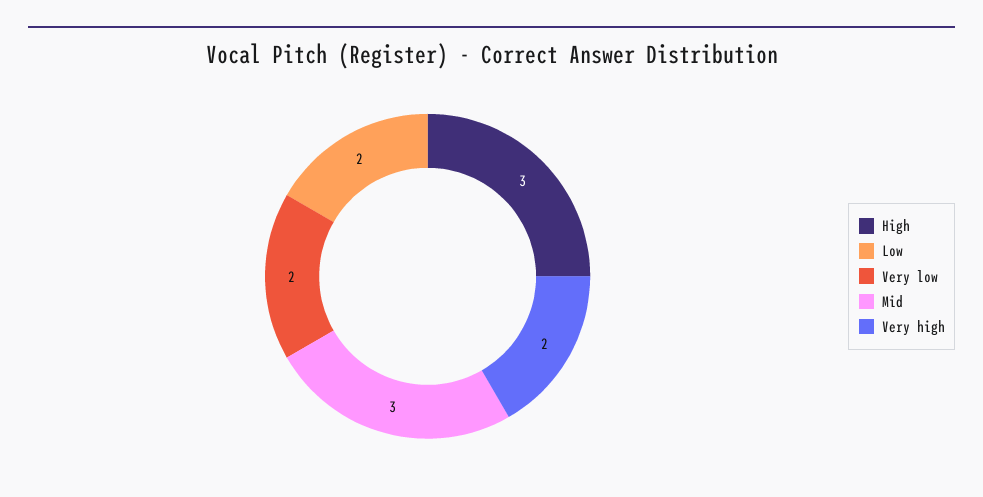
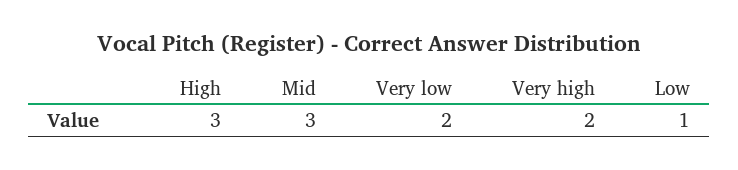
Low: 2 -> 1

